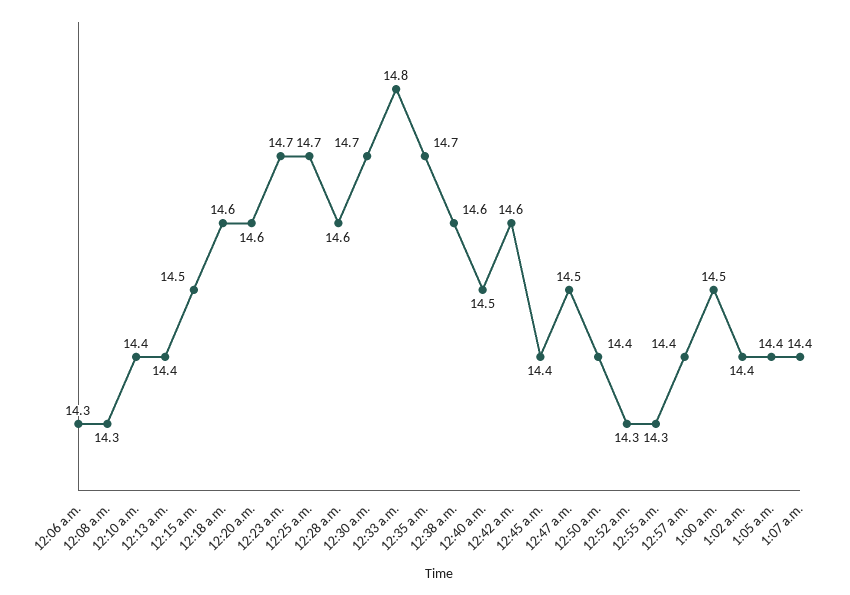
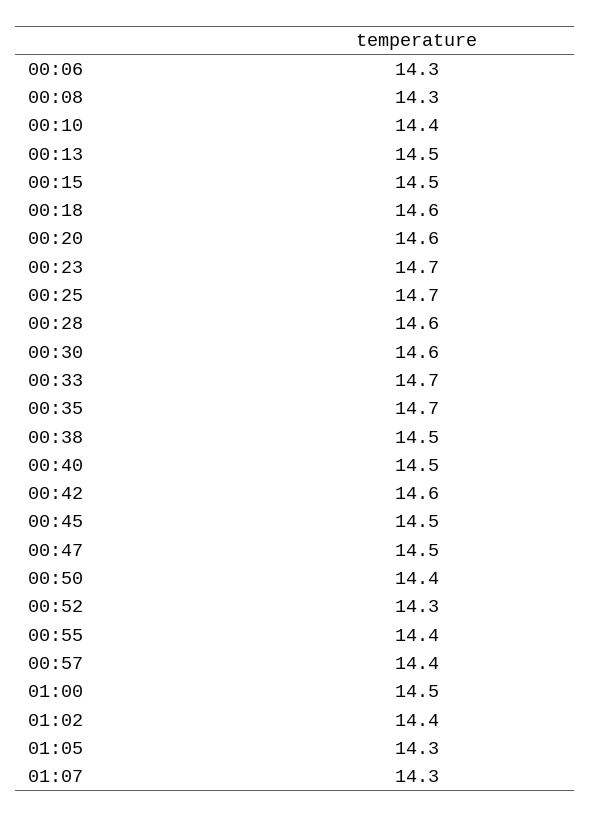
12:13 a.m.: 14.4 -> 14.5
12:30 a.m.: 14.7 -> 14.6
12:33 a.m.: 14.8 -> 14.7
12:38 a.m.: 14.6 -> 14.5
12:45 a.m.: 14.4 -> 14.5
12:55 a.m.: 14.3 -> 14.4
1:05 a.m.: 14.4 -> 14.3
1:07 a.m.: 14.4 -> 14.3

